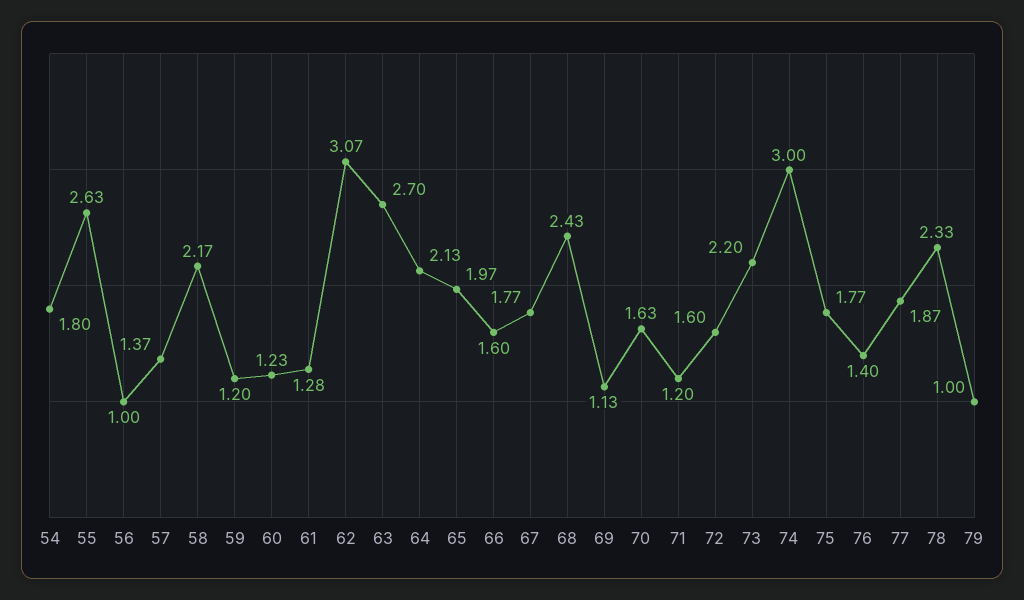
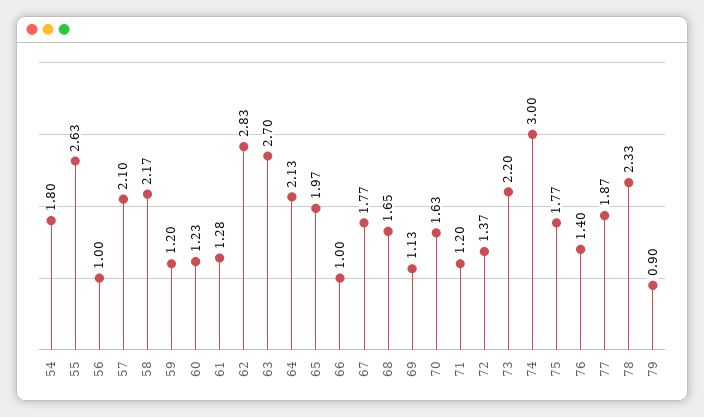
57: 1.37 -> 2.1
62: 3.07 -> 2.83
66: 1.6 -> 1
68: 2.43 -> 1.65
72: 1.6 -> 1.37
79: 1 -> 0.9

